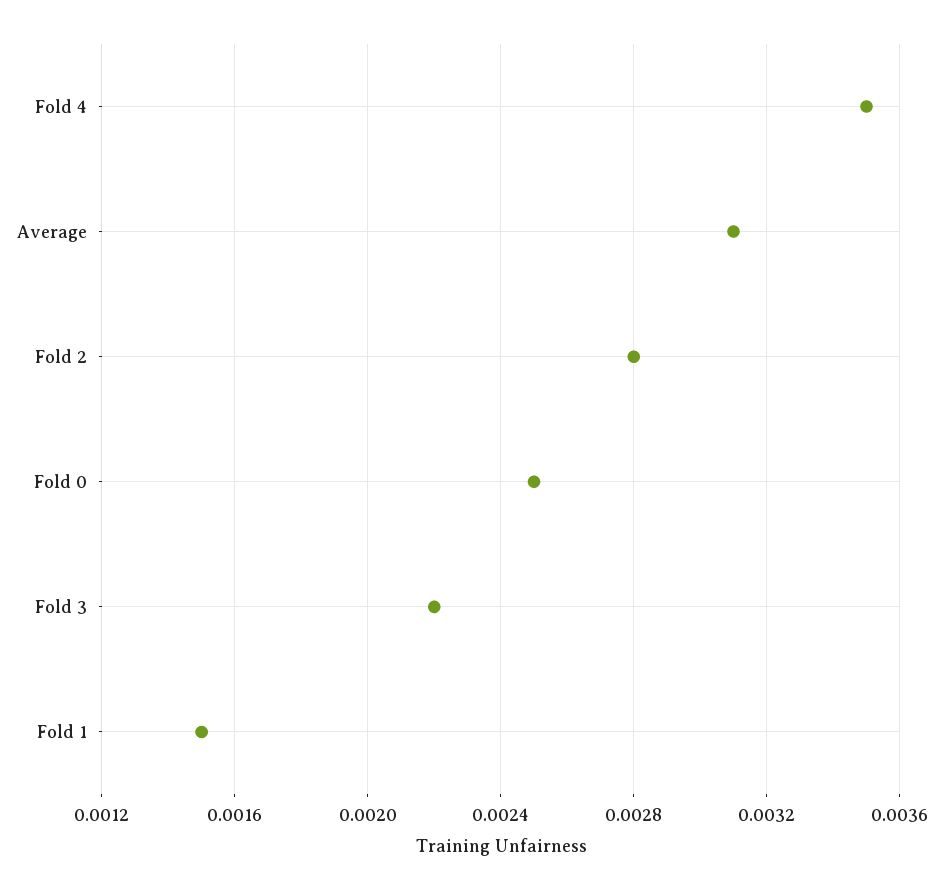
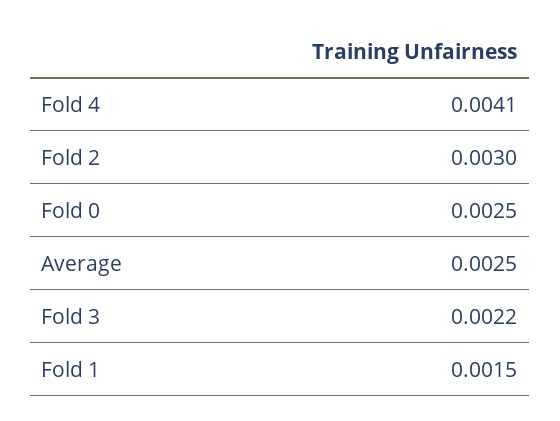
Fold 4: 0.0035 -> 0.0041
Average: 0.0031 -> 0.0025
Fold 2: 0.0028 -> 0.003

